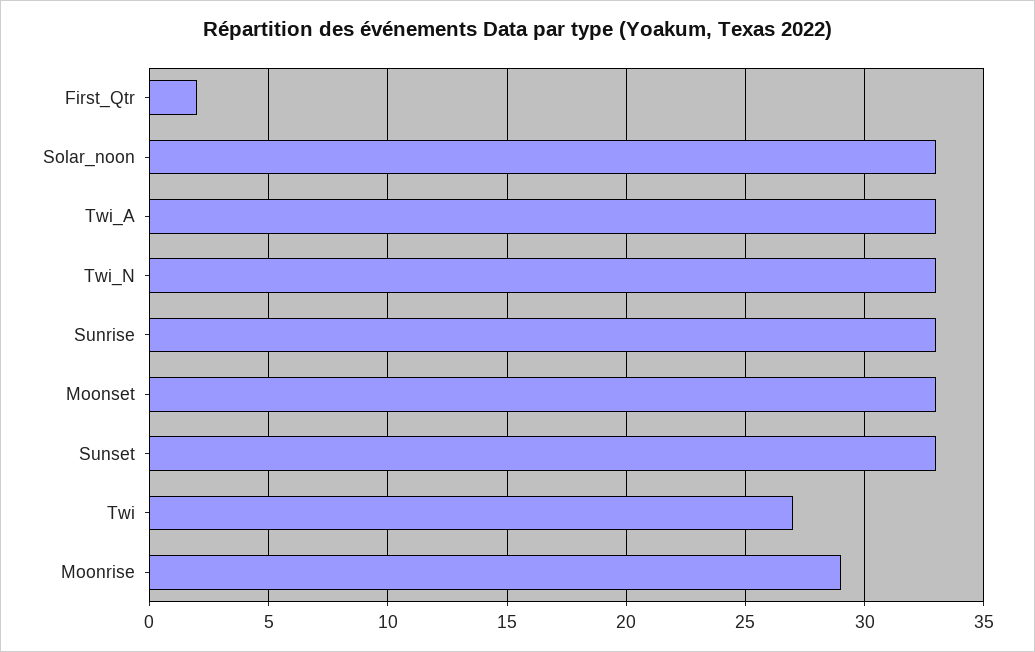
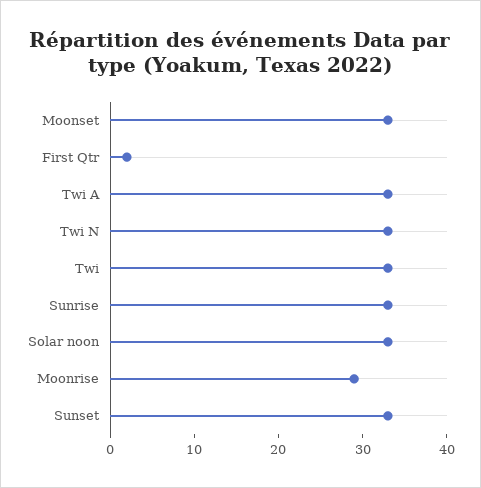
Twi: 27 -> 33

